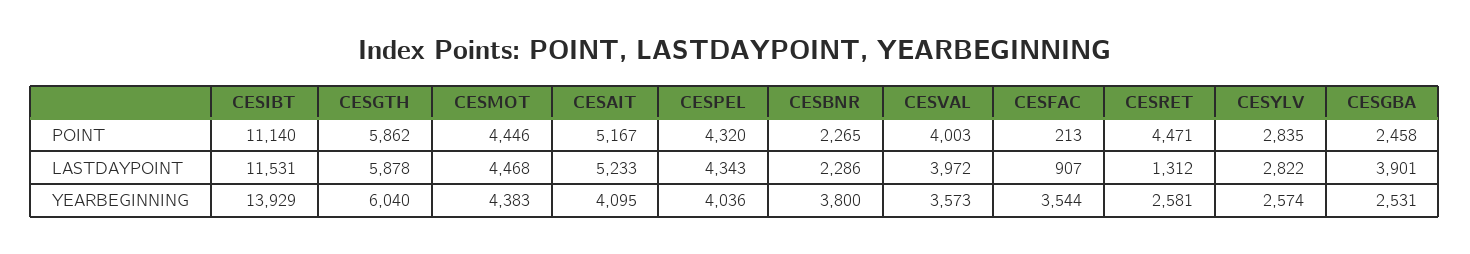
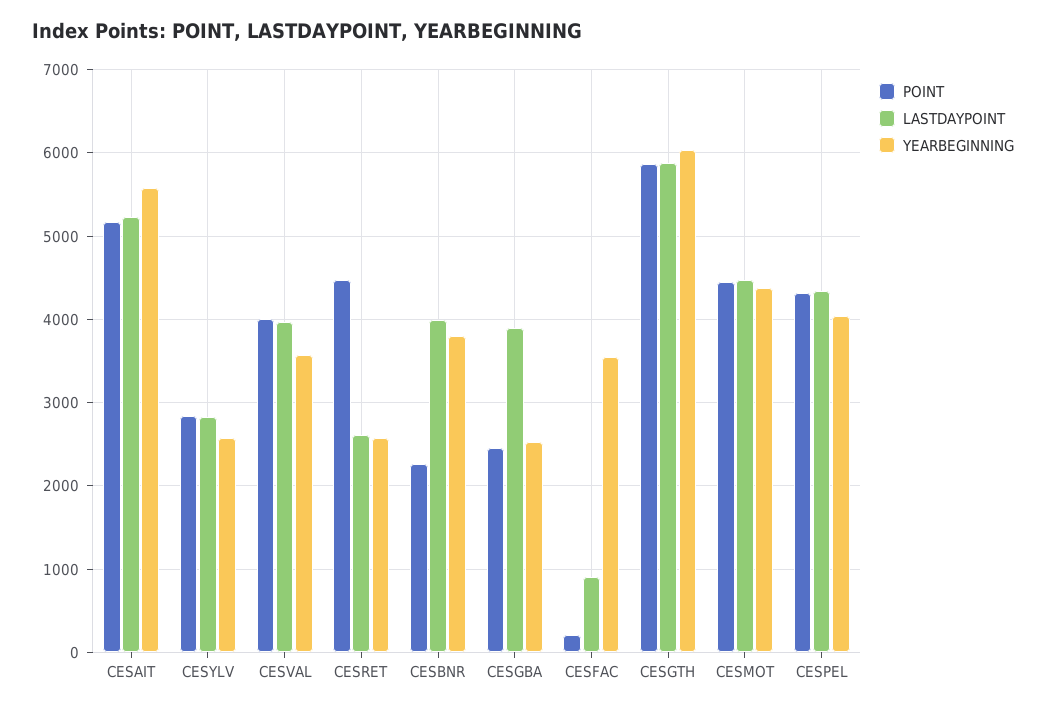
POINT, CESIBT: 11140 -> none
LASTDAYPOINT, CESIBT: 11531 -> none
LASTDAYPOINT, CESBNR: 2286 -> 4000
LASTDAYPOINT, CESRET: 1312 -> 2600
YEARBEGINNING, CESIBT: 13929 -> none
YEARBEGINNING, CESAIT: 4095 -> 5600

